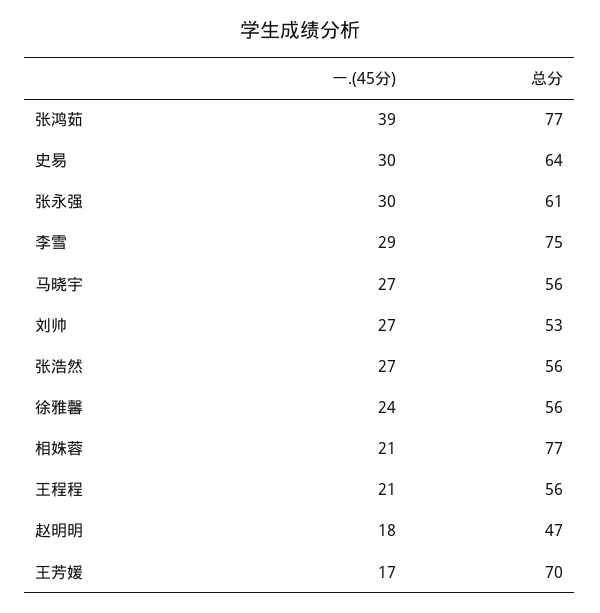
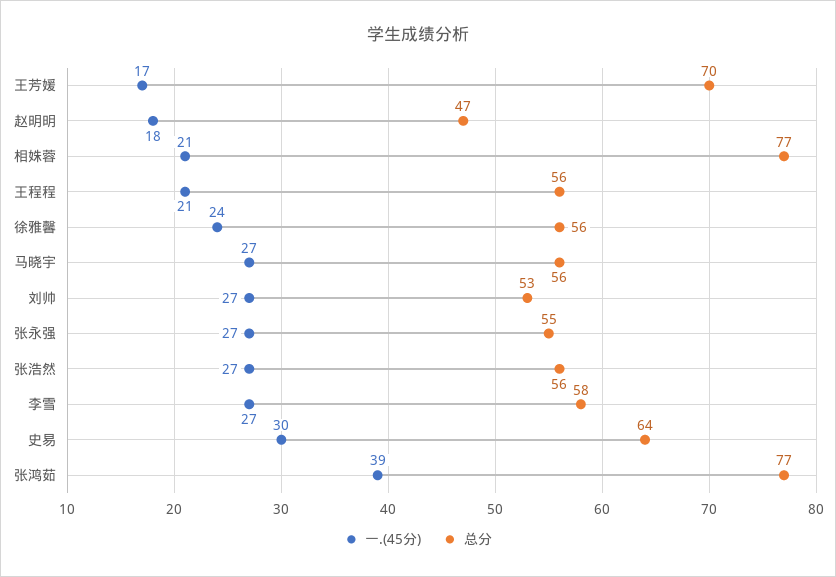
一.(45分), 张永强: 30 -> 27
总分, 张永强: 61 -> 55
一.(45分), 李雪: 29 -> 27
总分, 李雪: 75 -> 58

